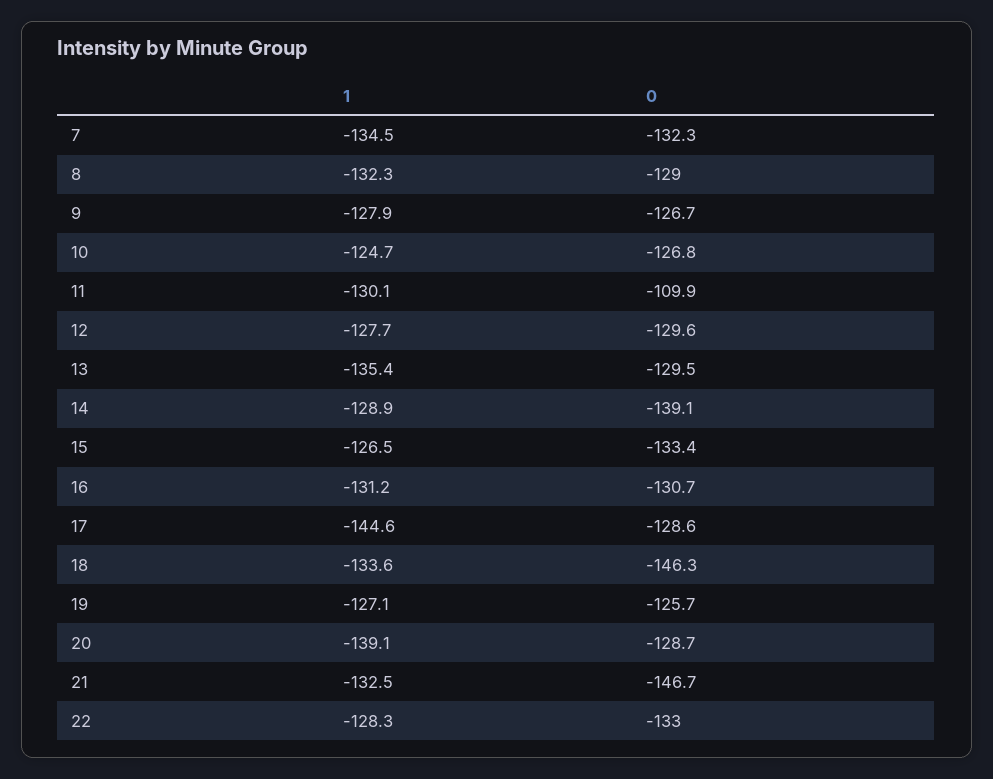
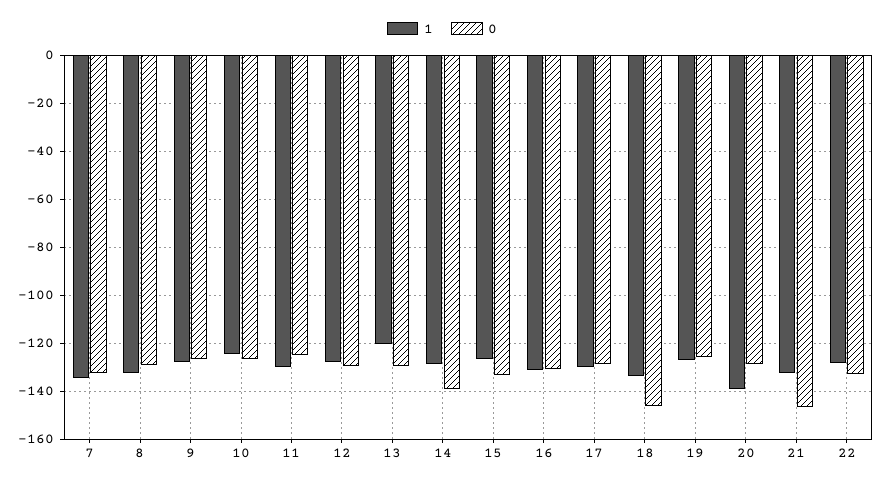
0, 11: -109.9 -> -125
1, 13: -135.4 -> -120
1, 17: -144.6 -> -130

